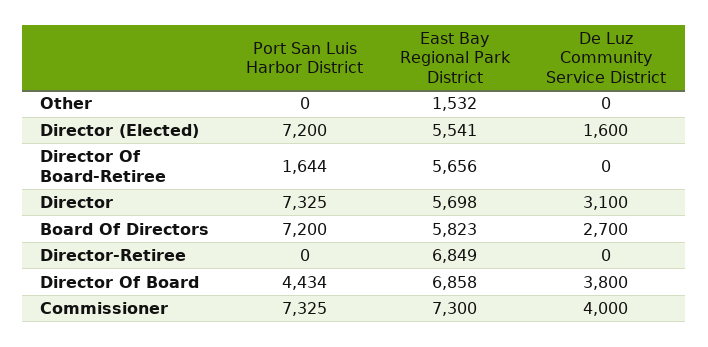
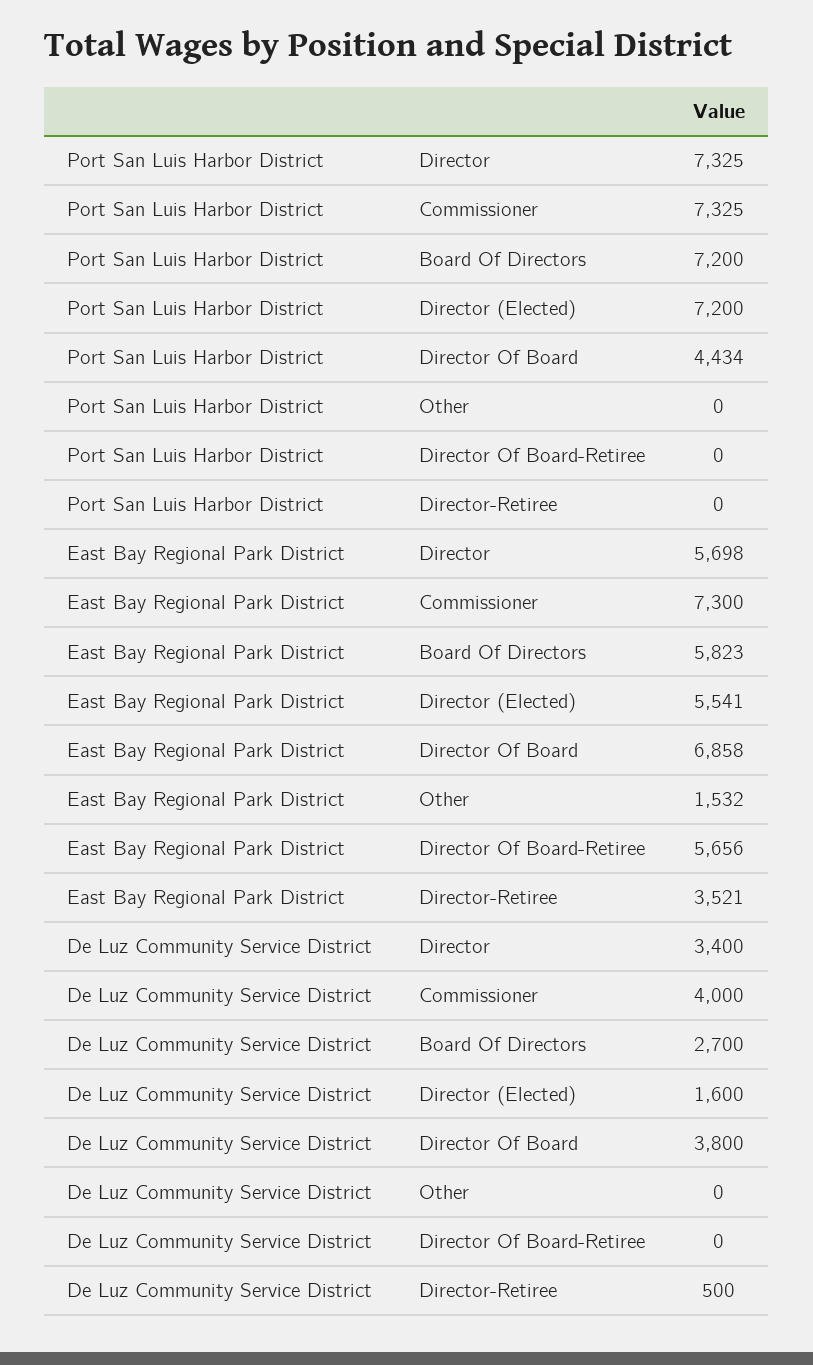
Port San Luis Harbor District, Director Of Board-Retiree: 1644 -> 0
De Luz Community Service District, Director: 3100 -> 3400
East Bay Regional Park District, Director-Retiree: 6849 -> 3521
De Luz Community Service District, Director-Retiree: 0 -> 500

